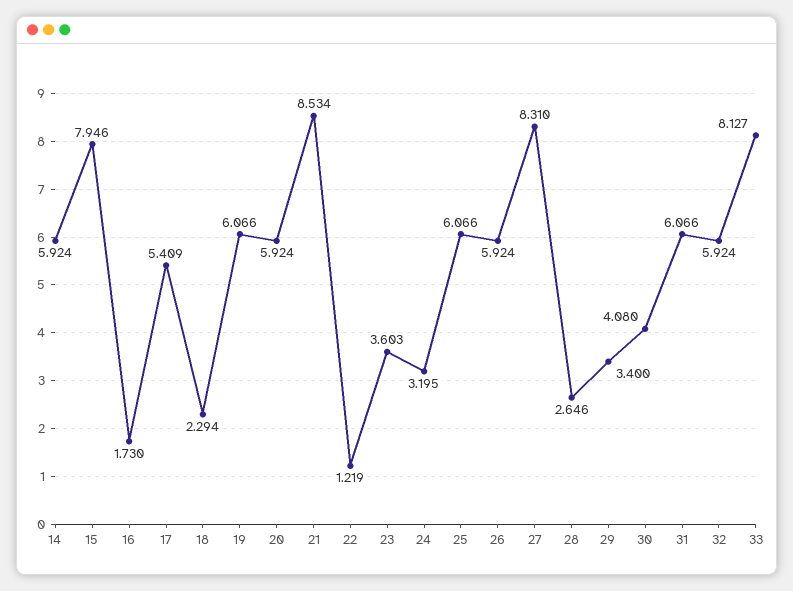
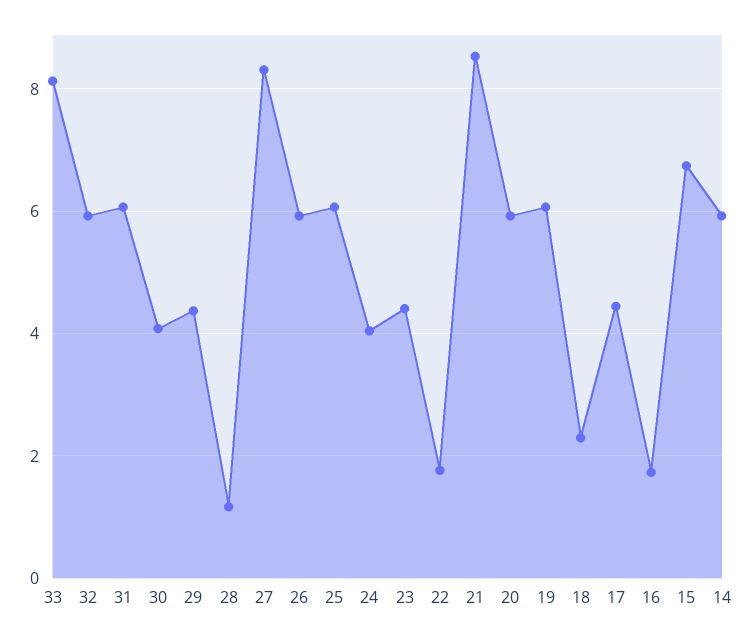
15: 7.946 -> 6.8
17: 5.409 -> 4.4
22: 1.219 -> 1.8
23: 3.603 -> 4.4
24: 3.195 -> 4
28: 2.646 -> 1.2
29: 3.4 -> 4.4

